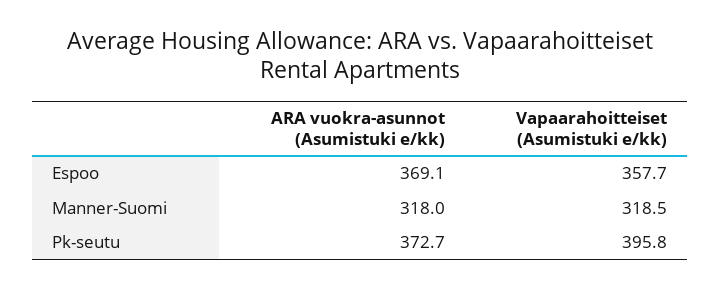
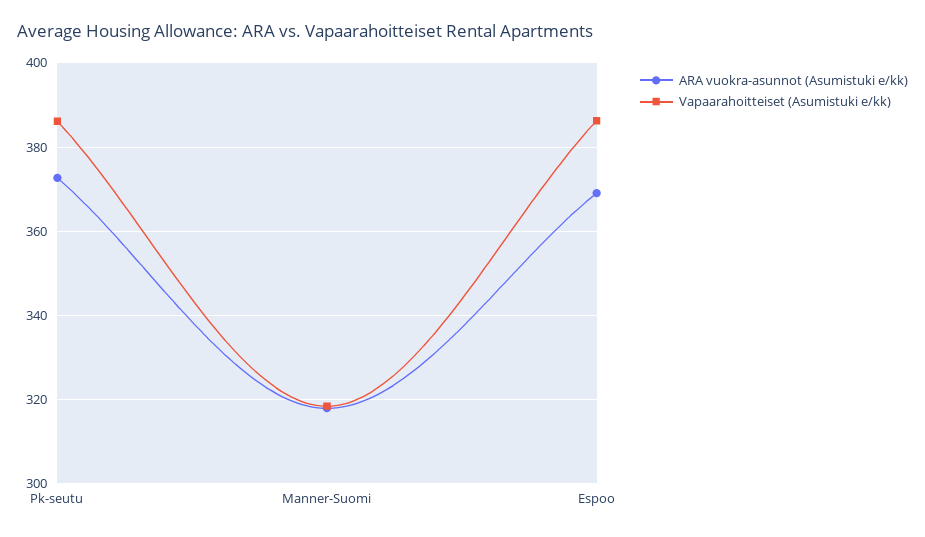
Vapaarahoitteiset (Asumistuki e/kk), Espoo: 357.7 -> 386
Vapaarahoitteiset (Asumistuki e/kk), Pk-seutu: 395.8 -> 386

